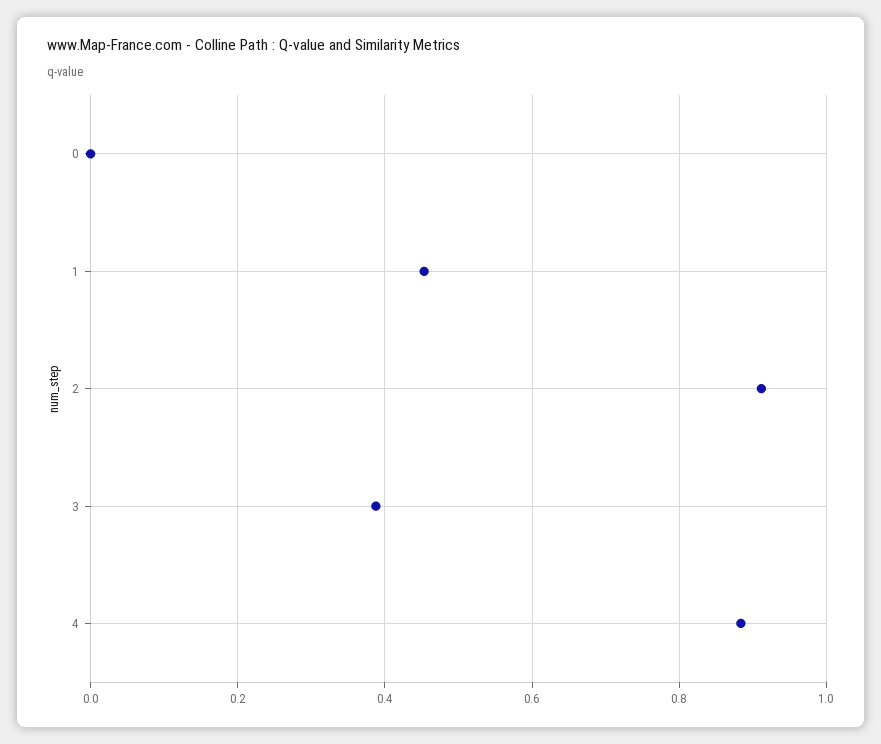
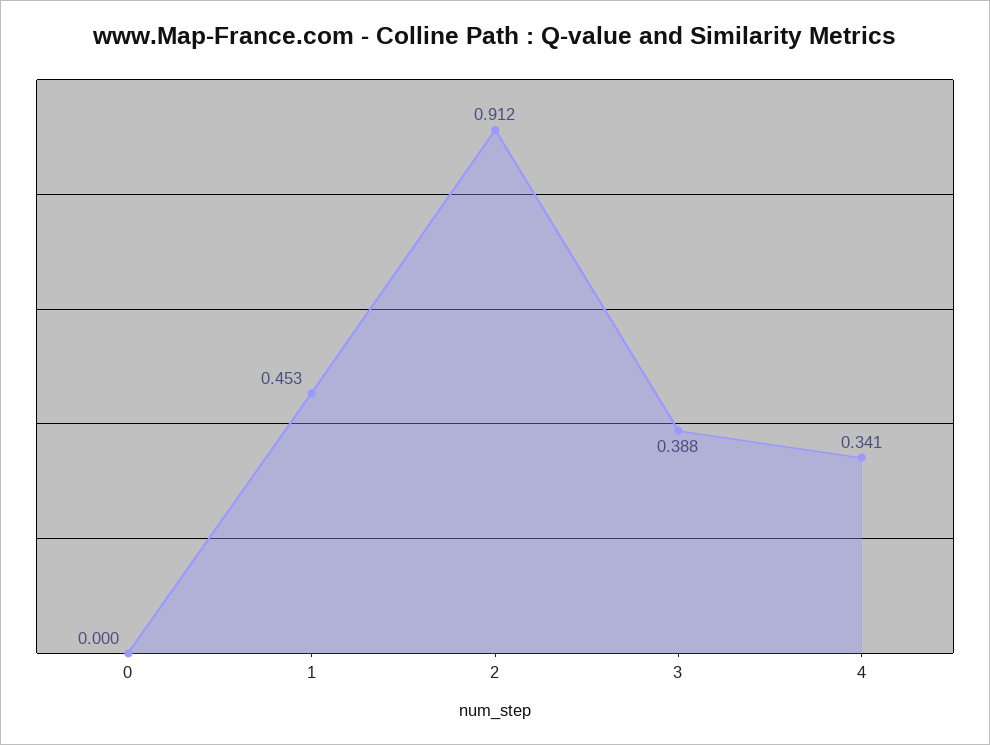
4: 0.88 -> 0.341

